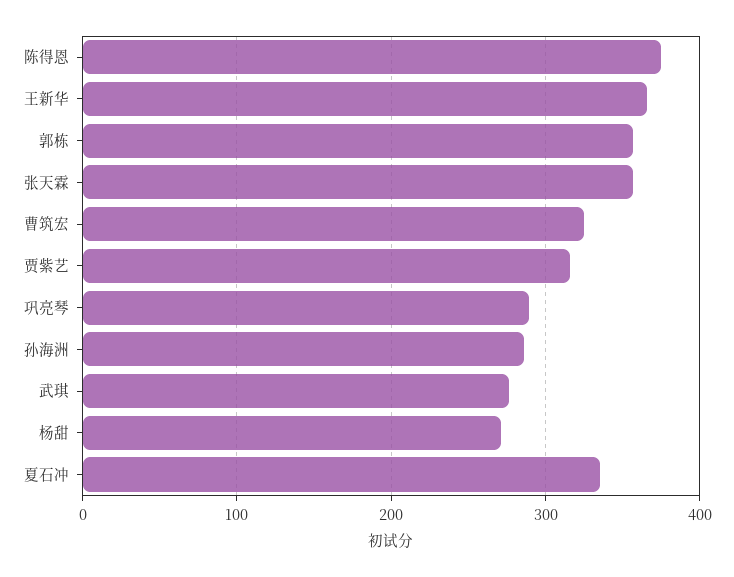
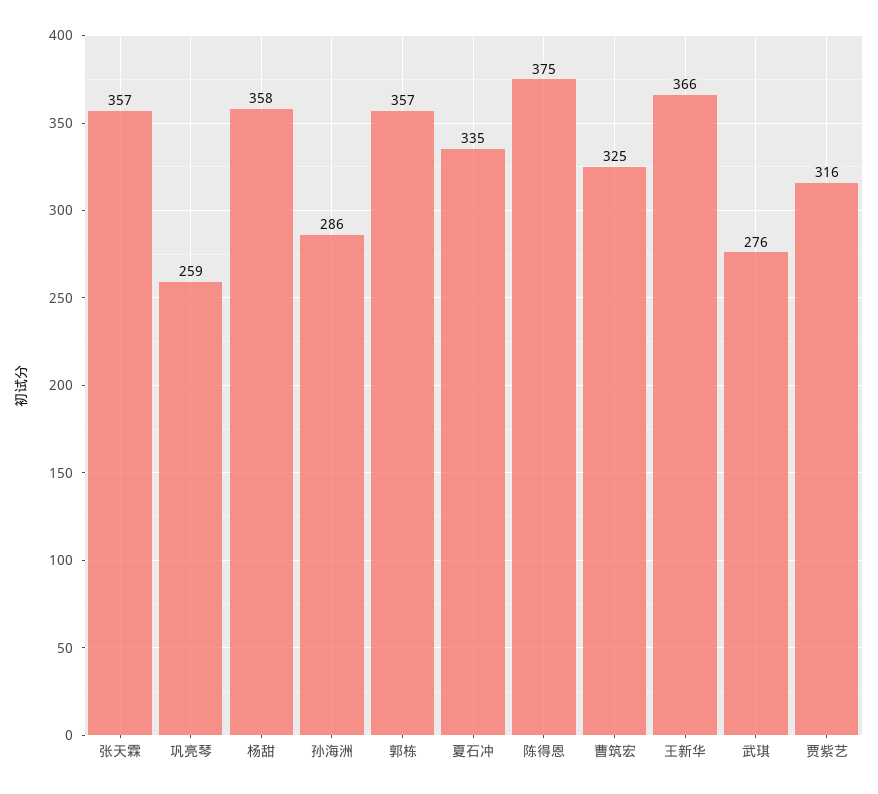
巩亮琴: 290 -> 259
杨甜: 270 -> 358

